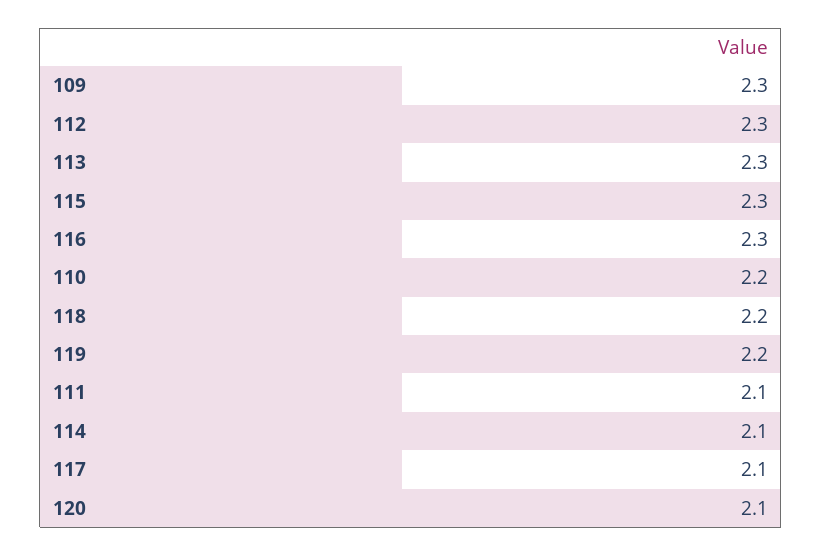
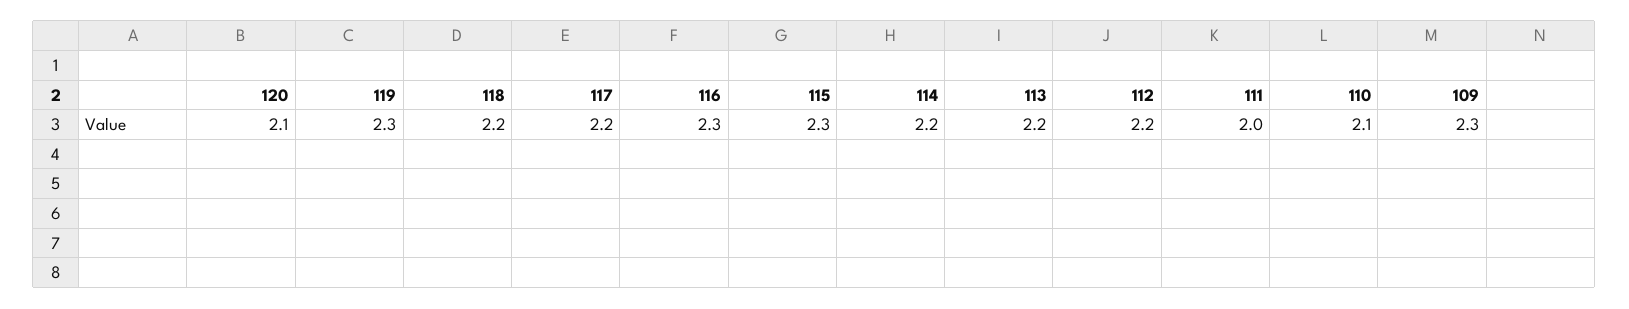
112: 2.3 -> 2.2
113: 2.3 -> 2.2
110: 2.2 -> 2.1
119: 2.2 -> 2.3
111: 2.1 -> 2
114: 2.1 -> 2.2
117: 2.1 -> 2.2

